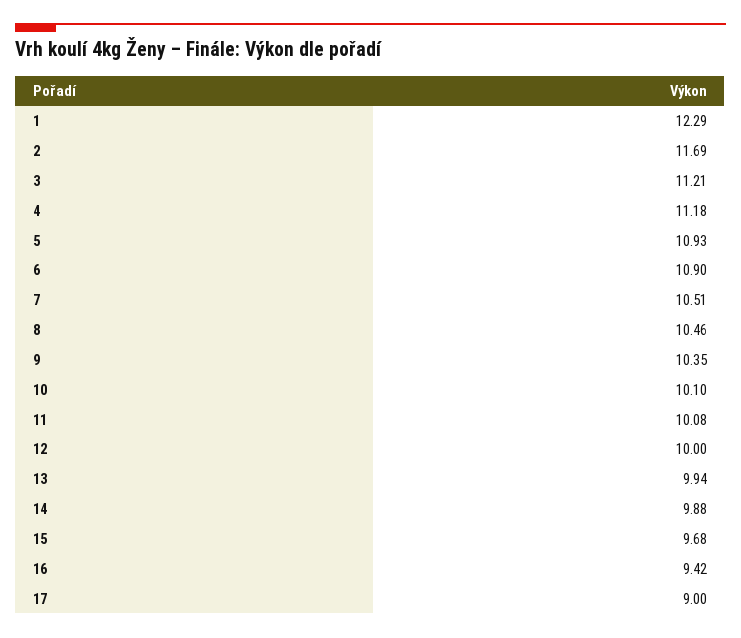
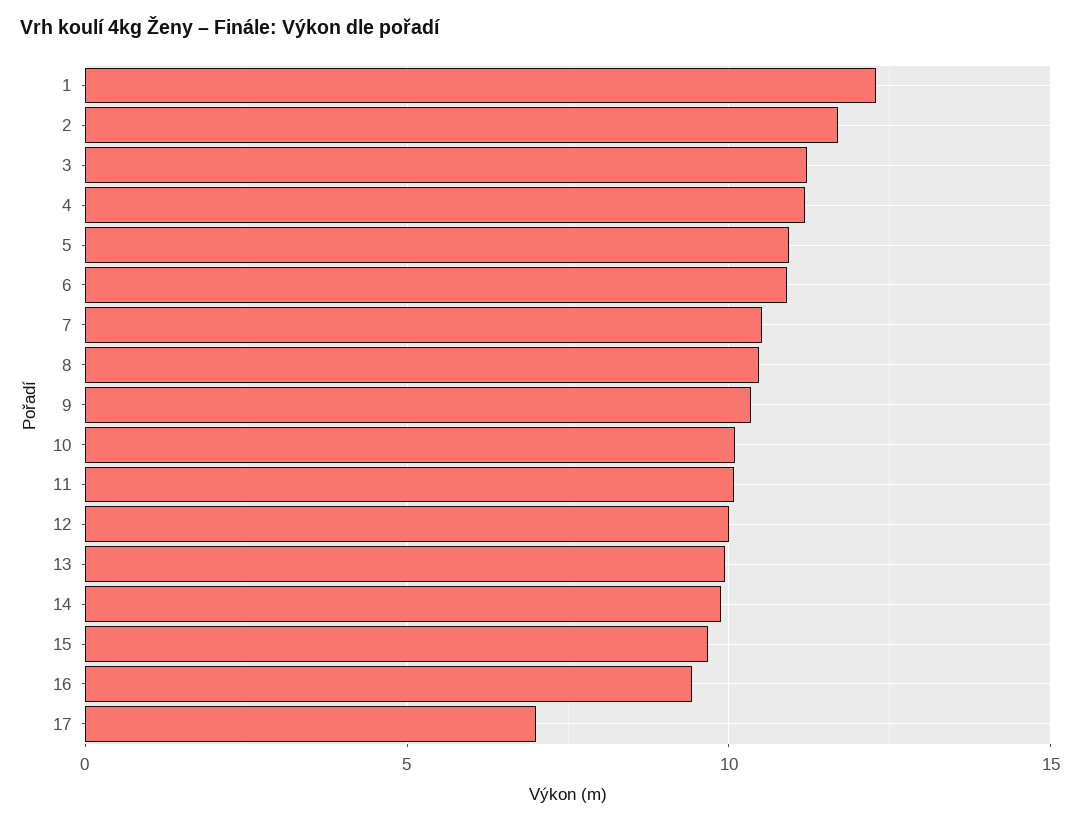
17: 9 -> 7

